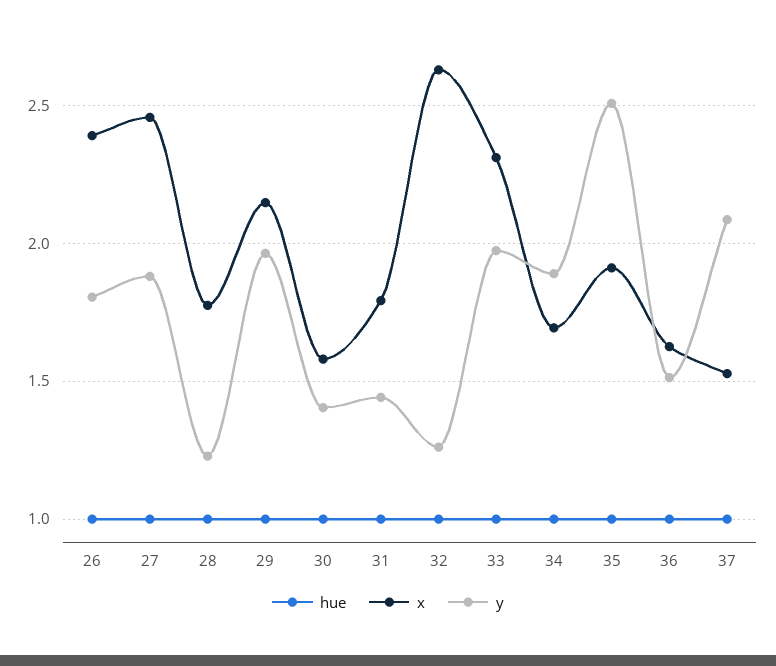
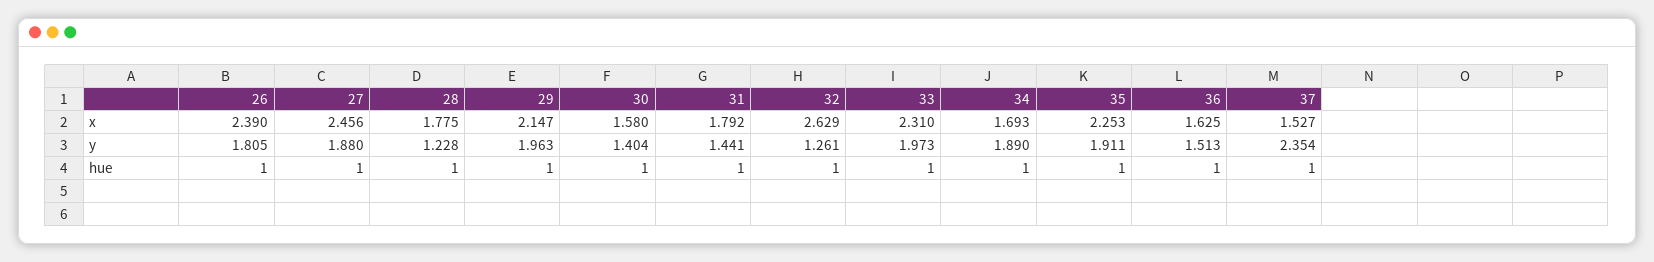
x, 35: 1.9 -> 2.253
y, 35: 2.5 -> 1.911
y, 37: 2.1 -> 2.354

